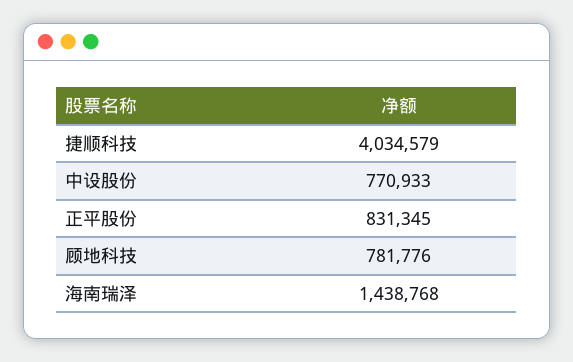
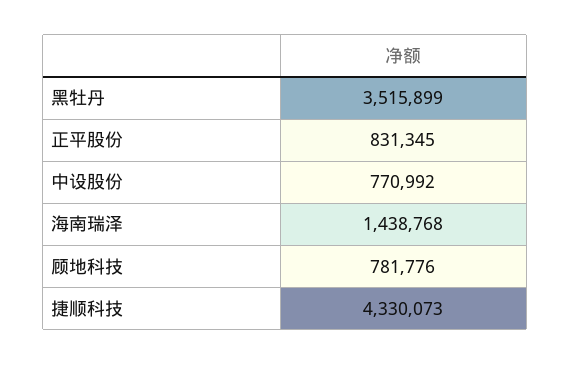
捷顺科技: 4034579 -> 4330073
中设股份: 770933 -> 770992
黑牡丹: none -> 3515899

